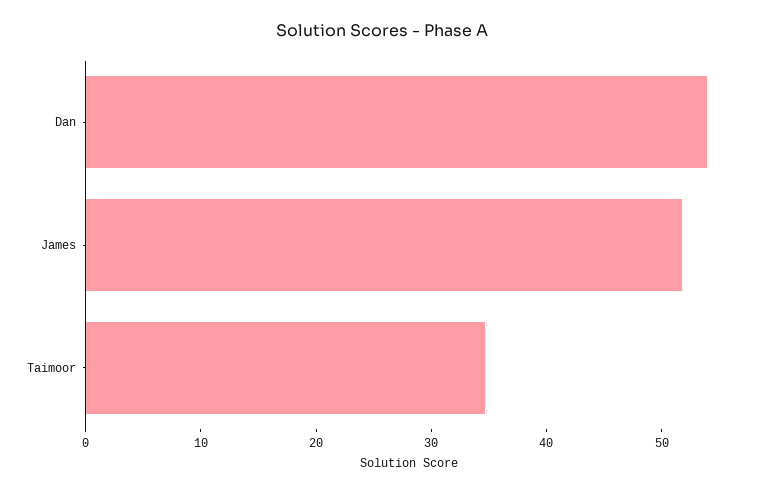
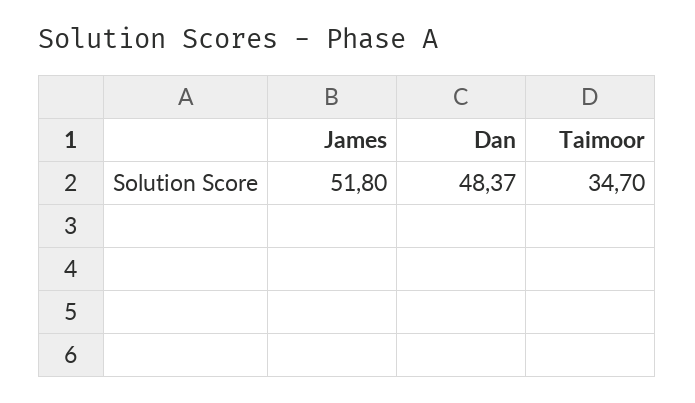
Dan: 54 -> 48.37

